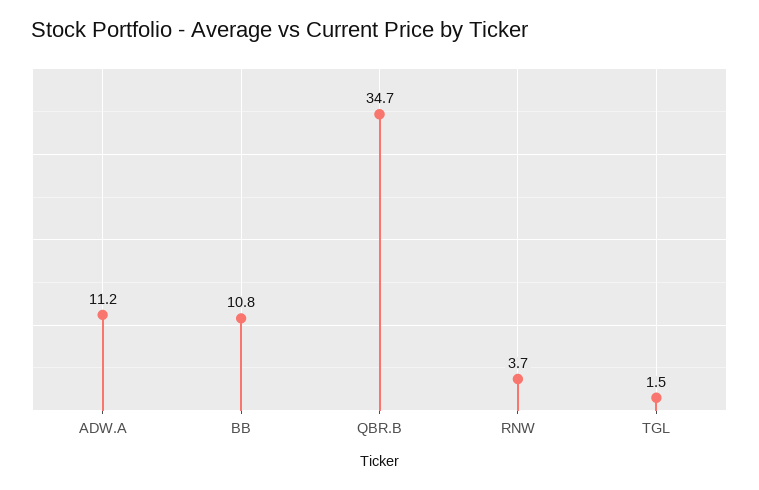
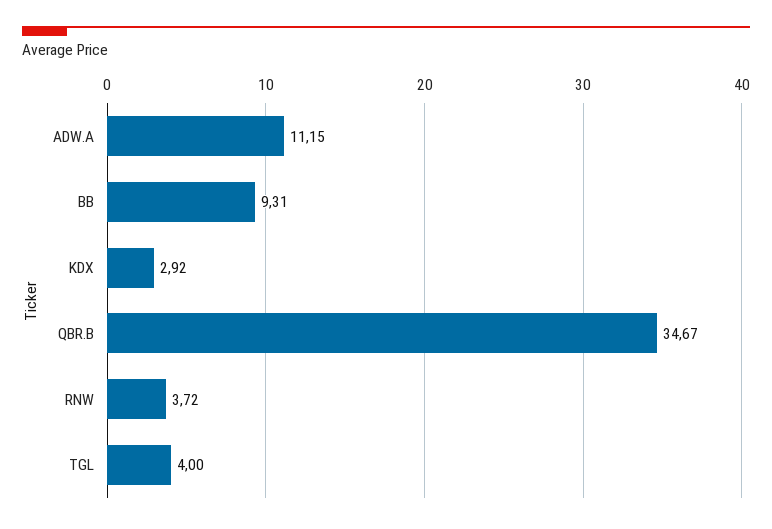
BB: 10.8 -> 9.31
TGL: 1.5 -> 4
KDX: none -> 2.92

